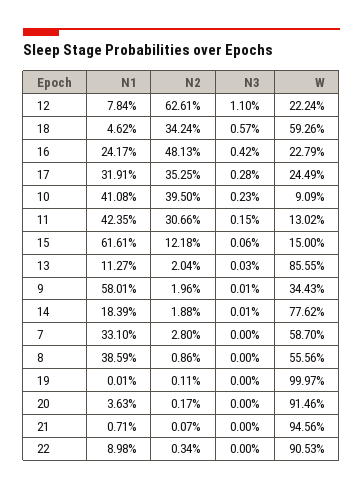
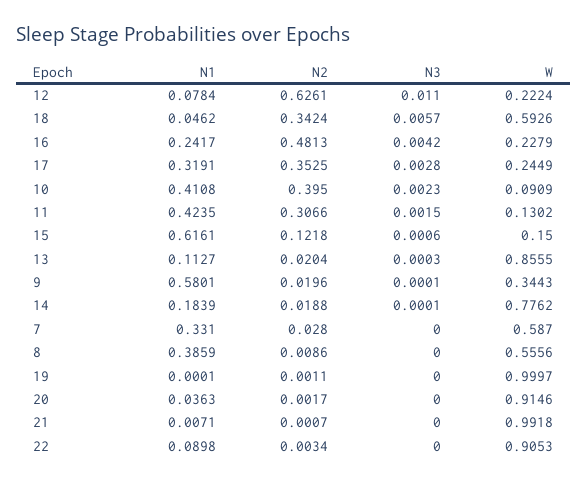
W, 21: 0.9456 -> 0.9918

